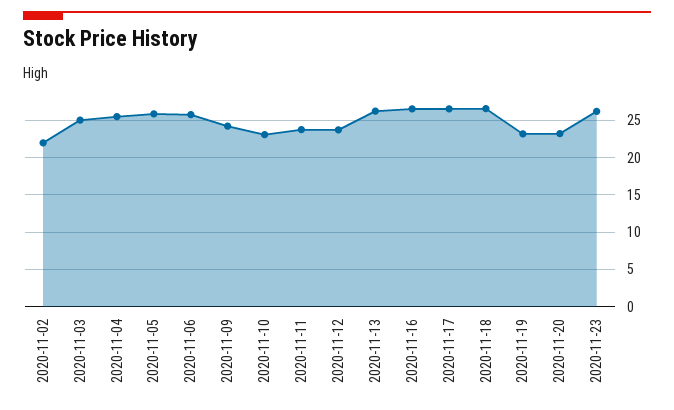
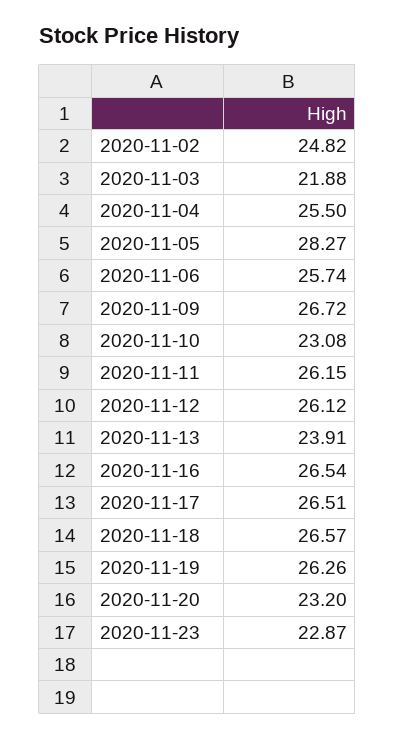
2020-11-02: 22 -> 24.82
2020-11-03: 25 -> 21.88
2020-11-05: 26 -> 28.27
2020-11-09: 24 -> 26.72
2020-11-11: 24 -> 26.15
2020-11-12: 24 -> 26.12
2020-11-13: 26 -> 23.91
2020-11-19: 23 -> 26.26
2020-11-23: 26 -> 22.87

